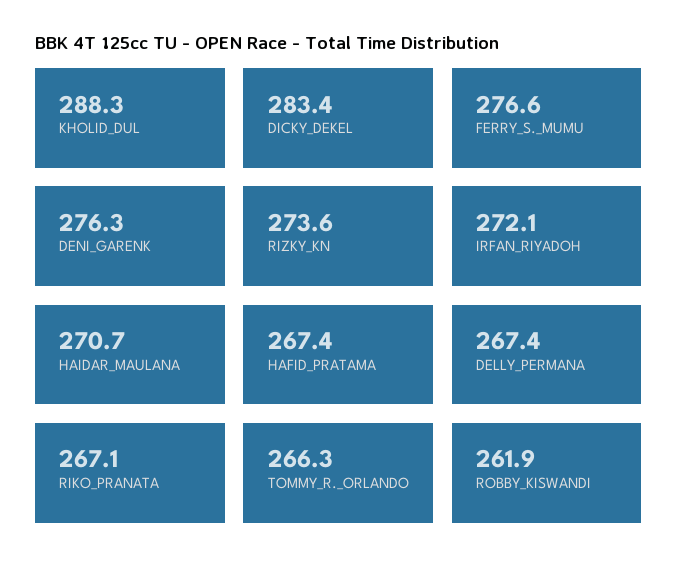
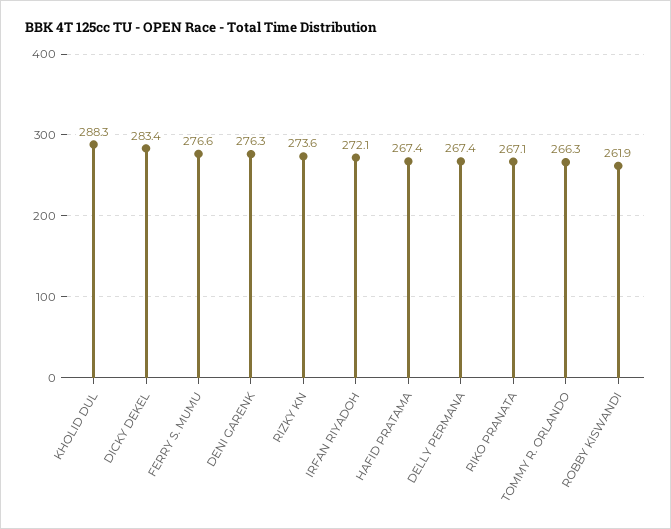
HAIDAR_MAULANA: 270.7 -> none

